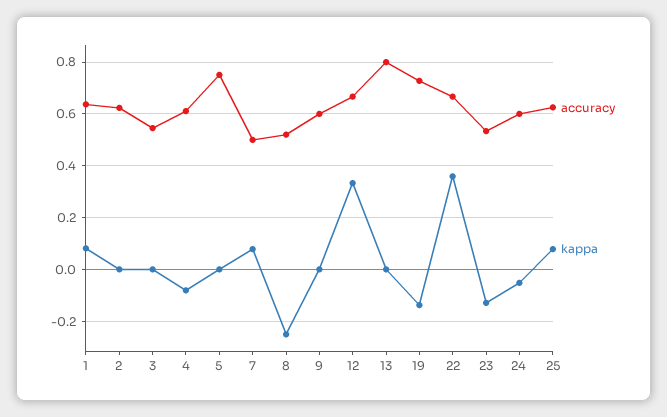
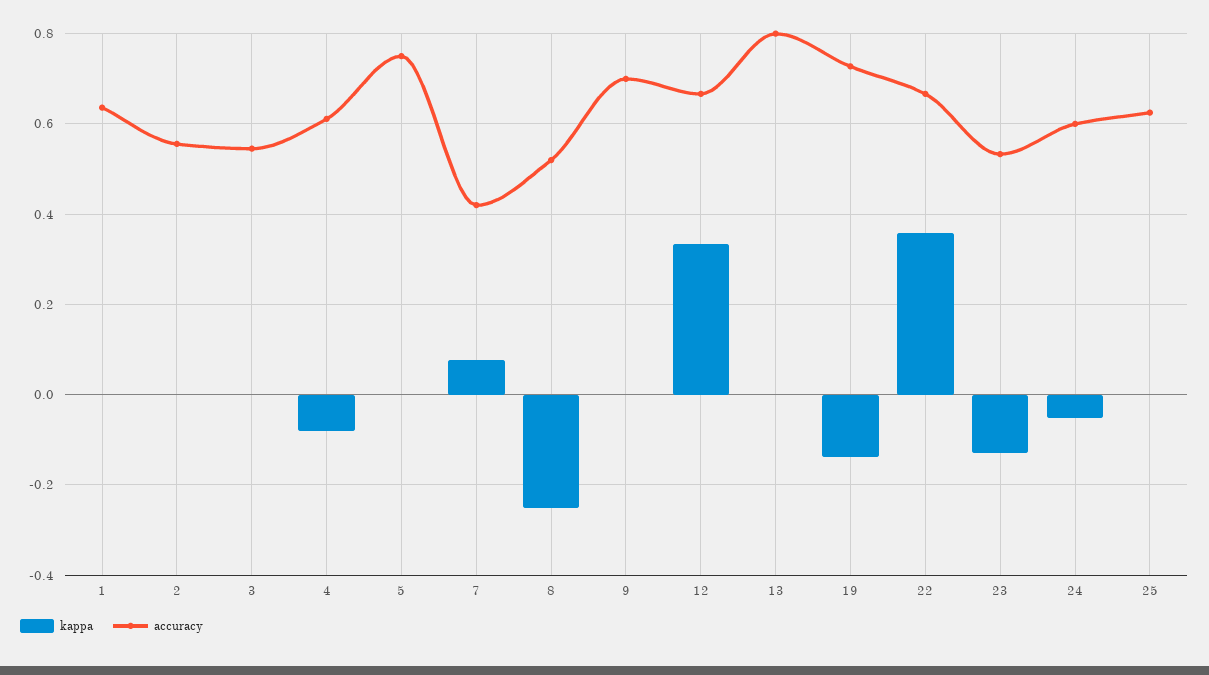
kappa, 1: 0.075 -> 0
accuracy, 2: 0.625 -> 0.56
accuracy, 7: 0.5 -> 0.42
accuracy, 9: 0.6 -> 0.7
kappa, 25: 0.075 -> 0

